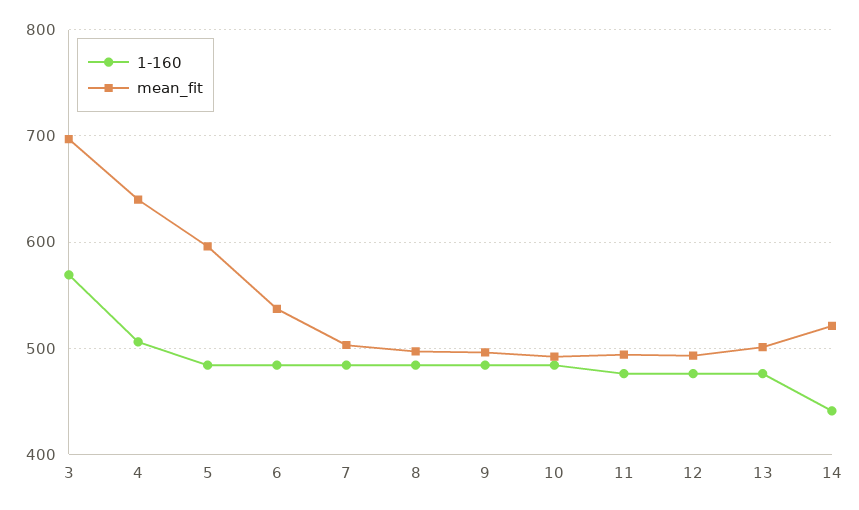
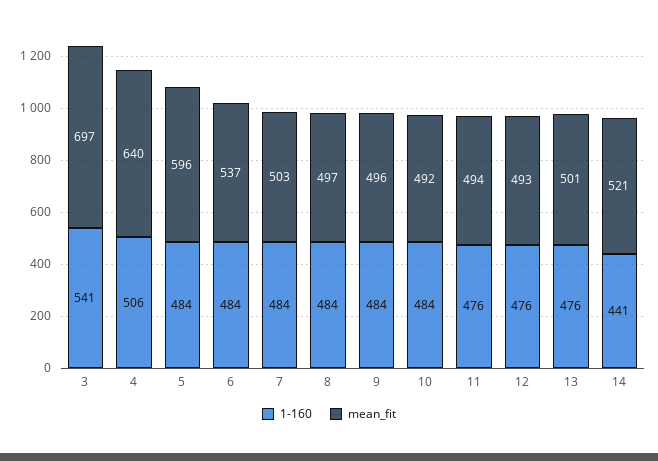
1-160, 3: 570 -> 541

